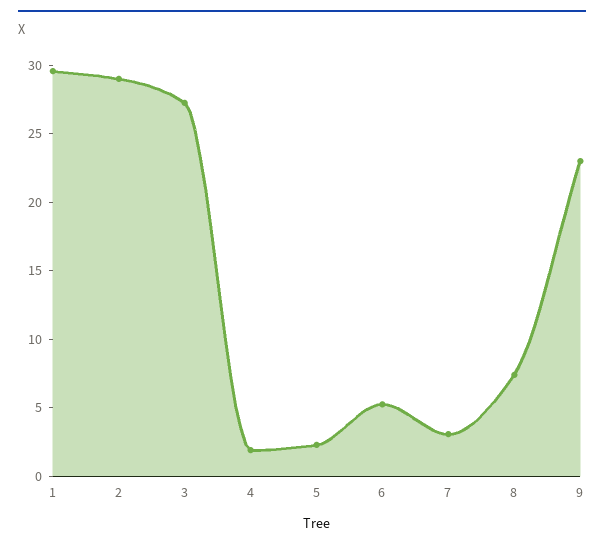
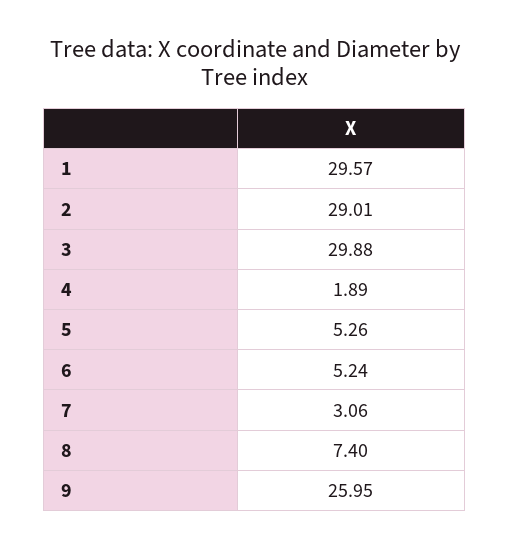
3: 27 -> 29.88
5: 2 -> 5.26
9: 23 -> 25.95

